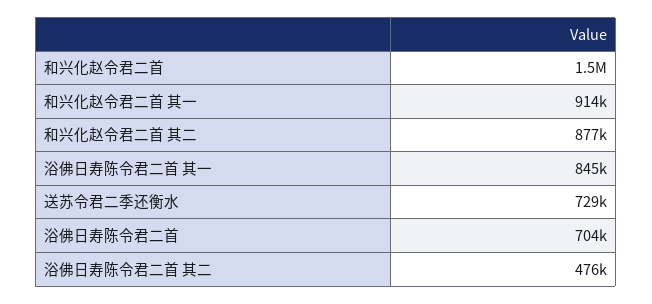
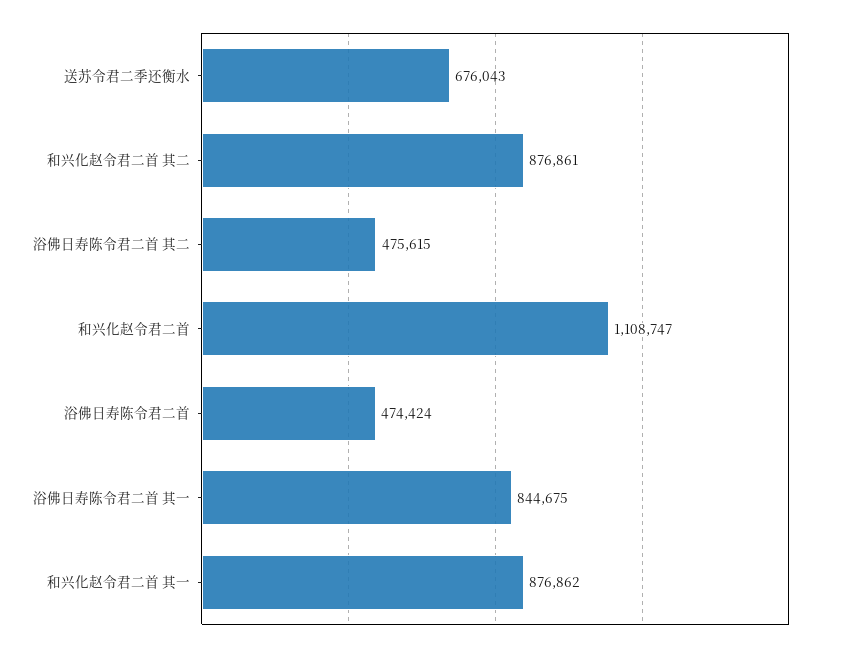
和兴化赵令君二首: 1500000 -> 1108747
和兴化赵令君二首 其一: 914000 -> 876862
送苏令君二季还衡水: 729000 -> 676043
浴佛日寿陈令君二首: 704000 -> 474424

